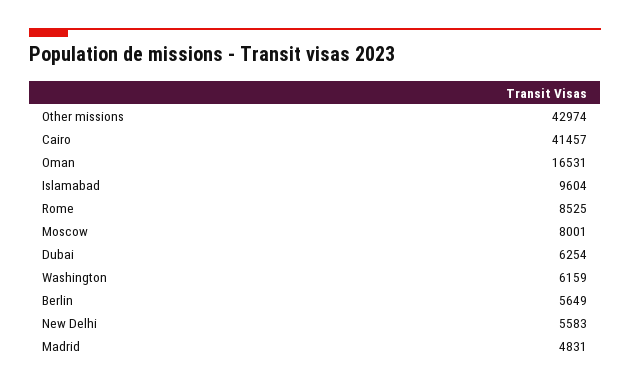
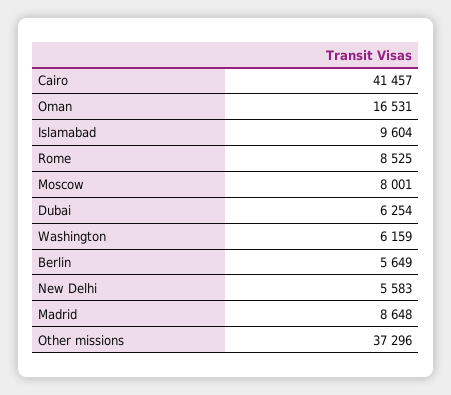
Other missions: 42974 -> 37296
Madrid: 4831 -> 8648

